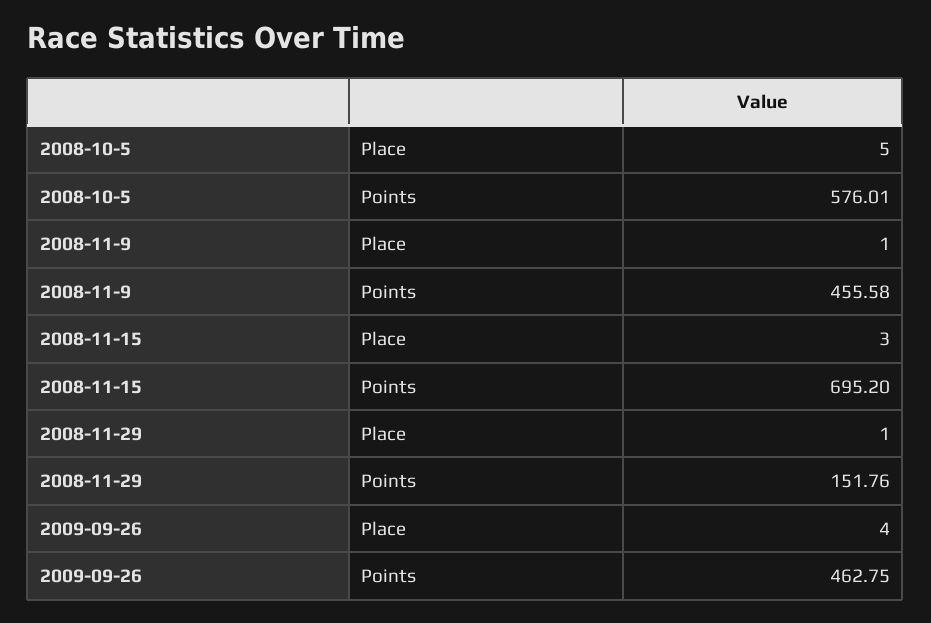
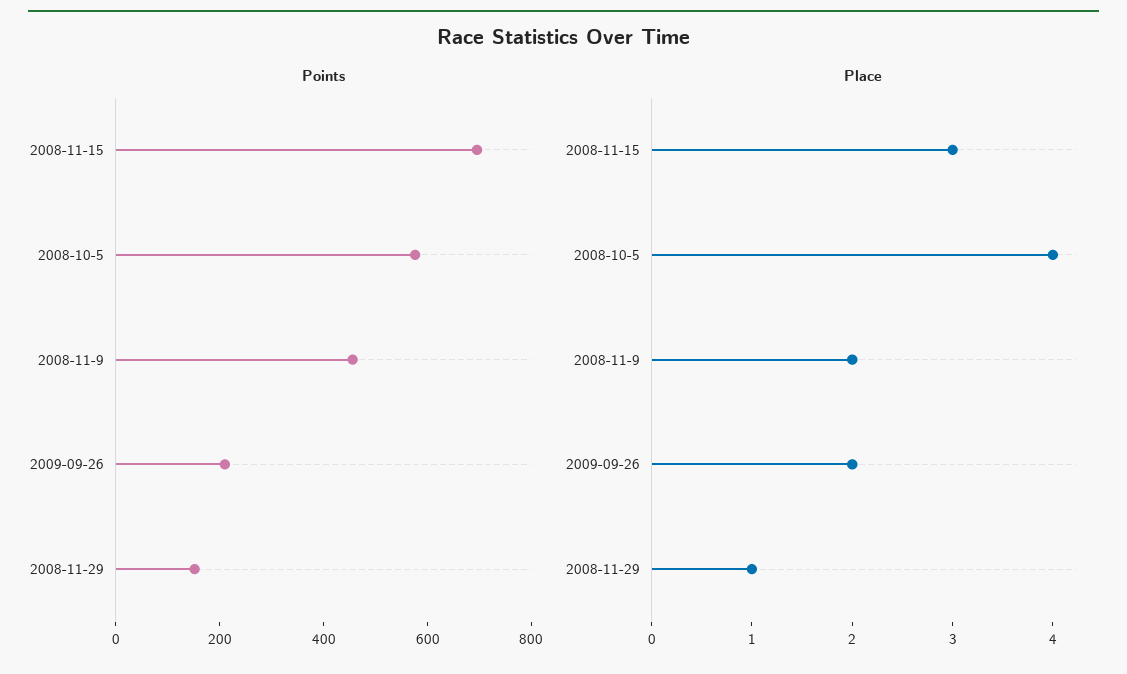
Place, 2008-10-5: 5 -> 4
Place, 2008-11-9: 1 -> 2
Place, 2009-09-26: 4 -> 2
Points, 2009-09-26: 462.75 -> 200

